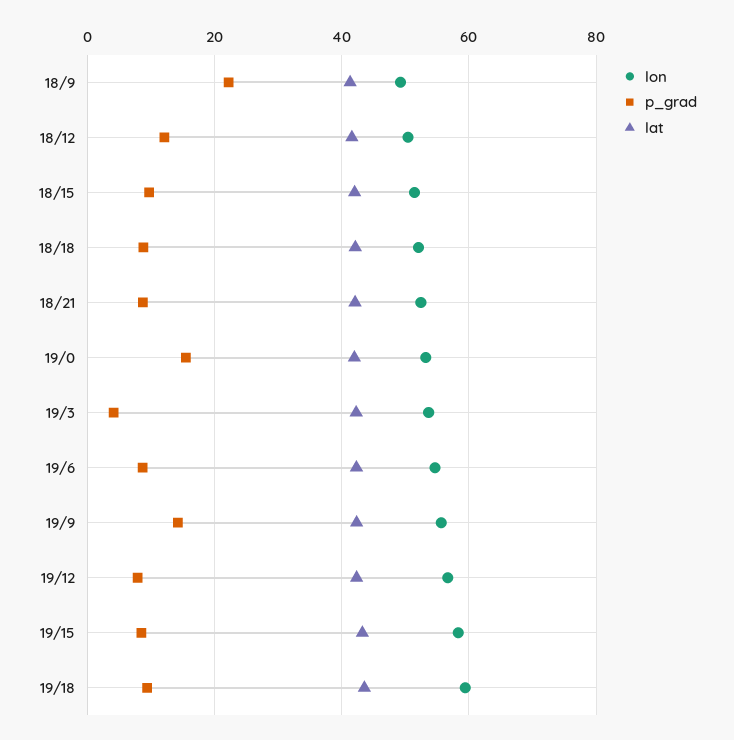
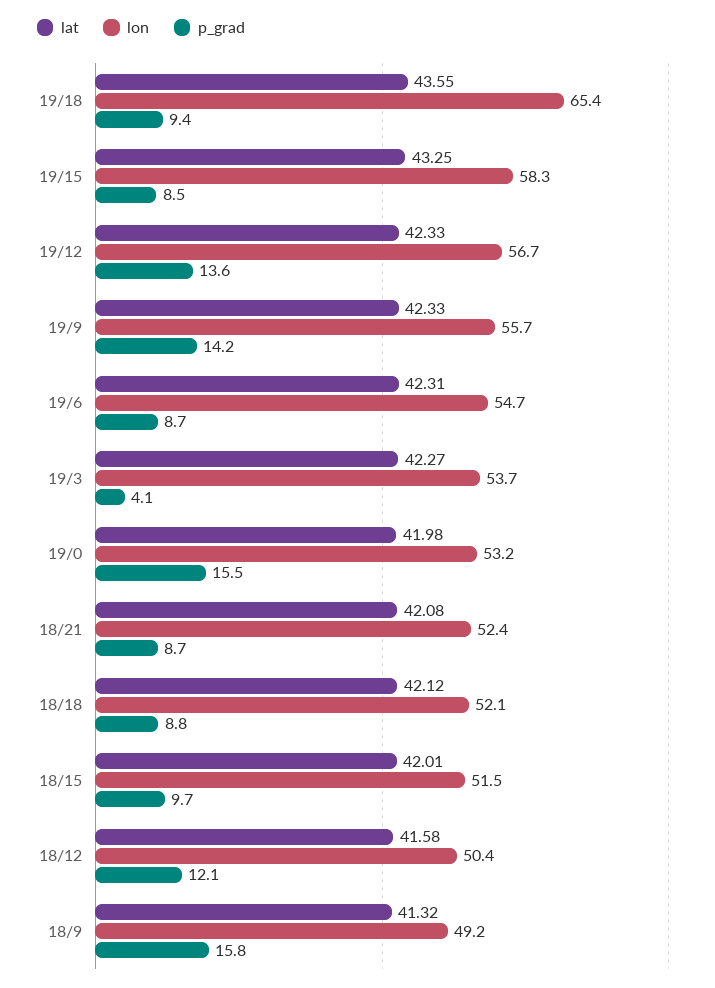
p_grad, 18/9: 22 -> 15.8
p_grad, 19/12: 8 -> 13.6
lon, 19/18: 60 -> 65.4

